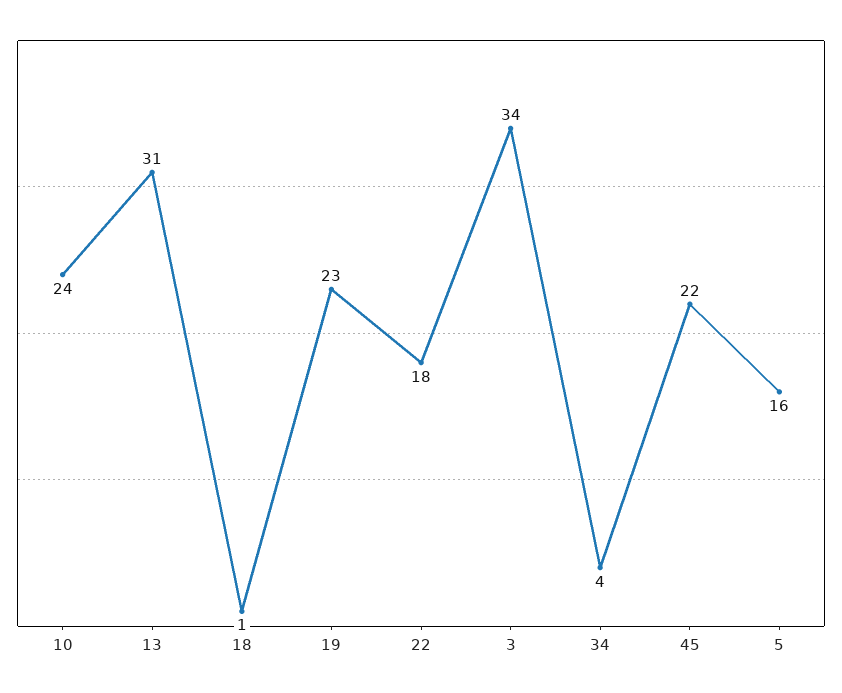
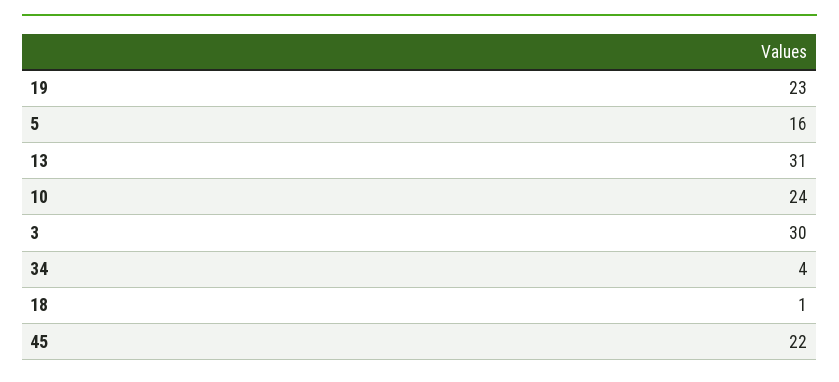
22: 18 -> none
3: 34 -> 30

